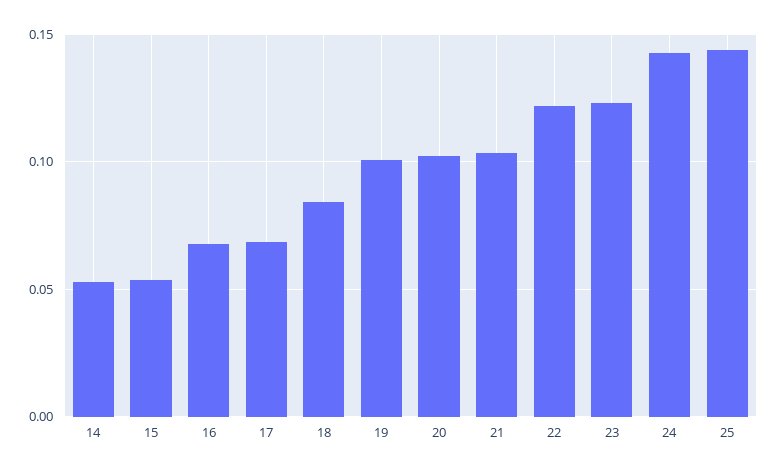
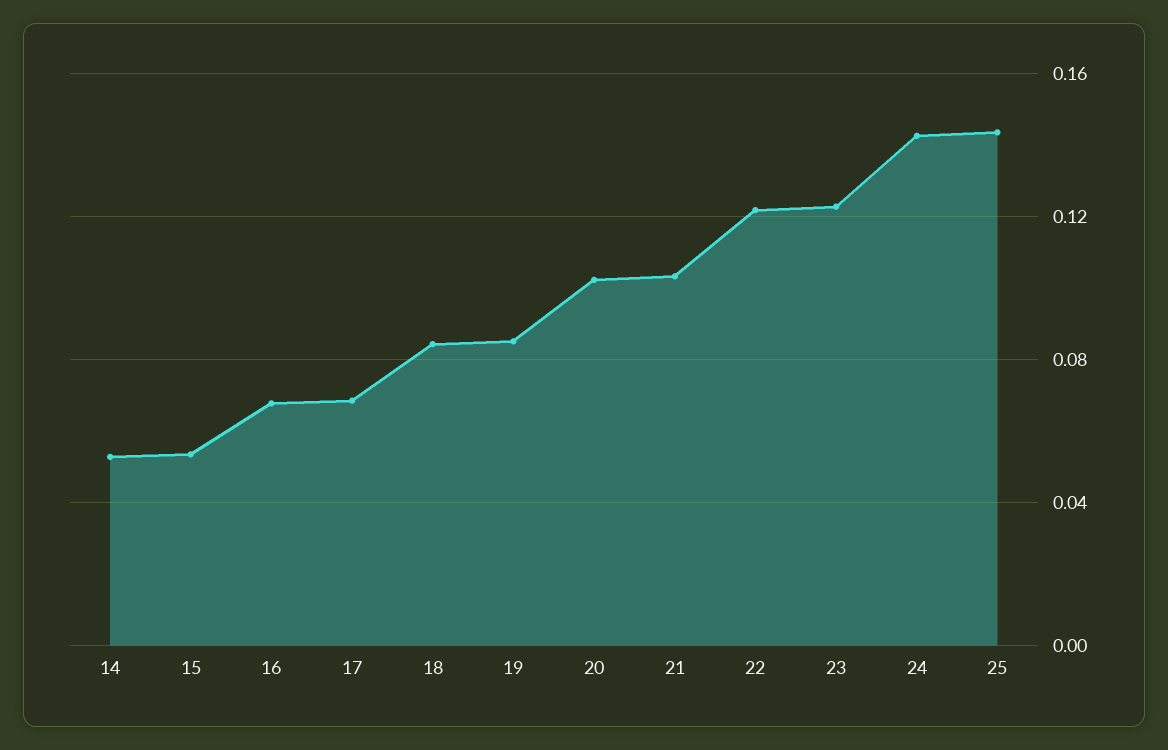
19: 0.1 -> 0.085

